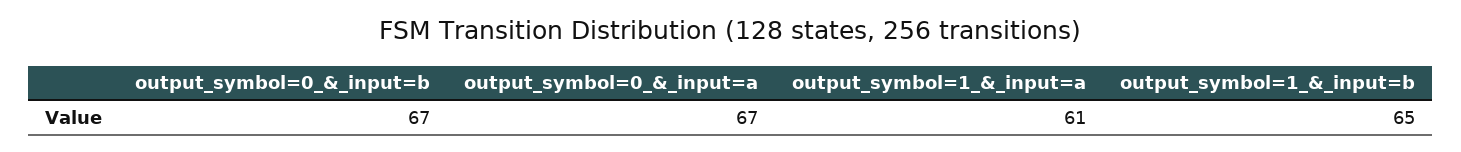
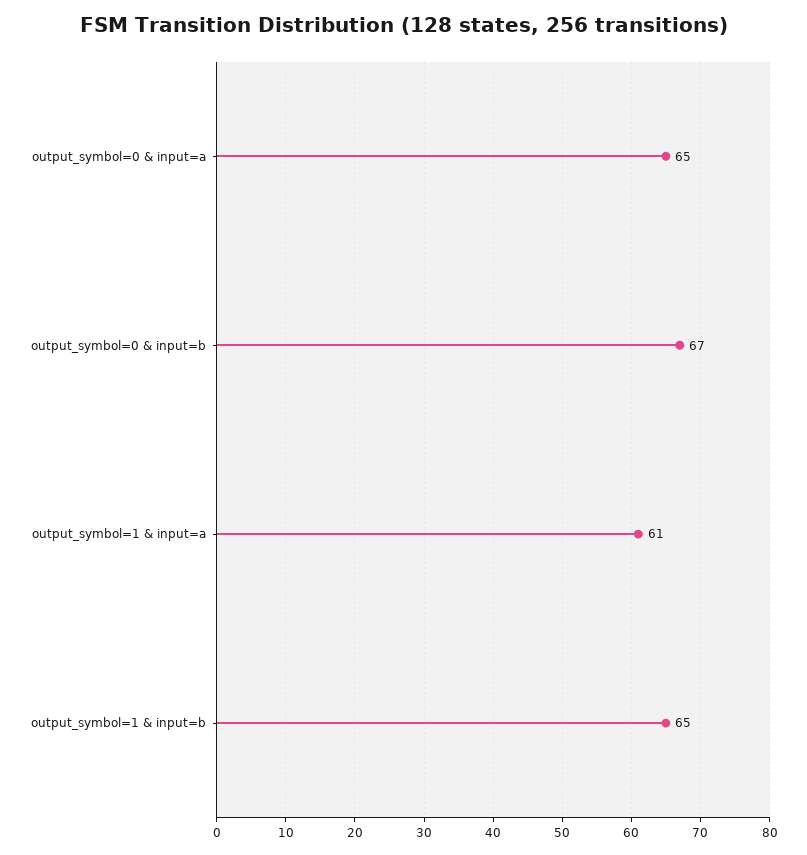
output_symbol=0_&_input=a: 67 -> 65

